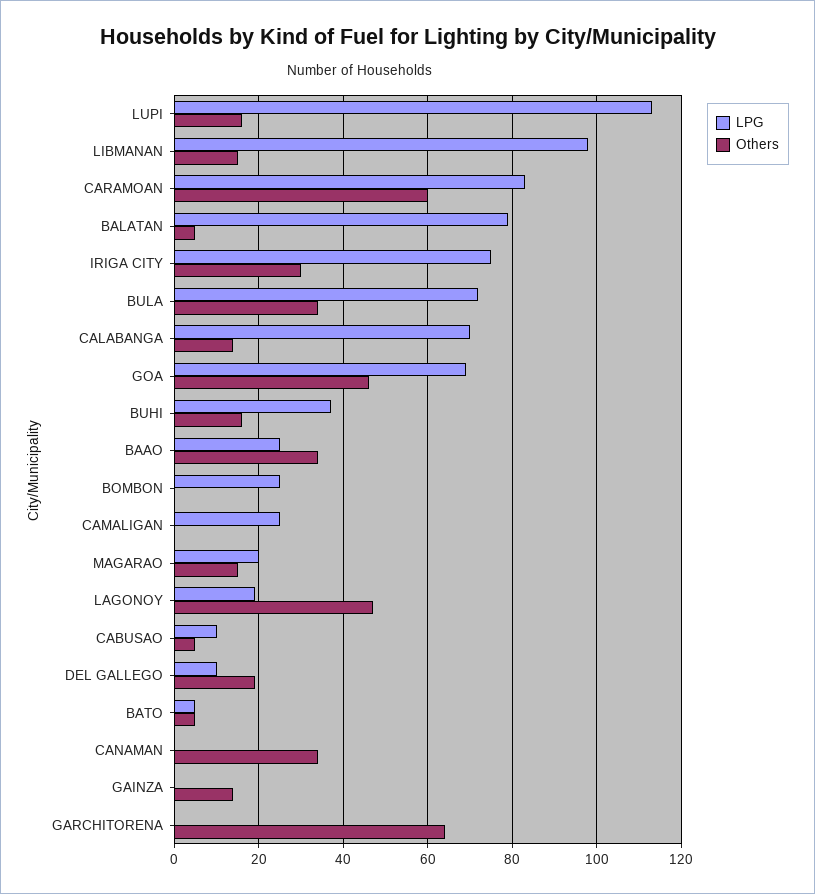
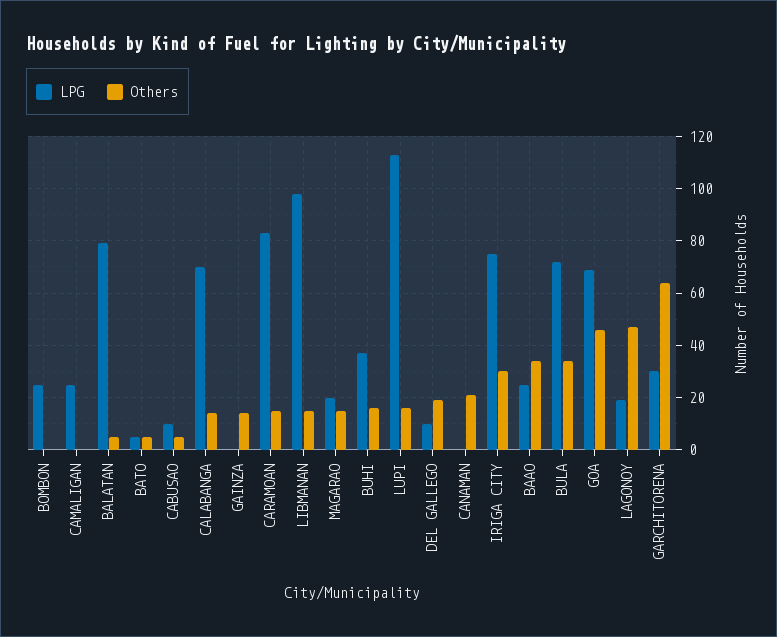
Others, CARAMOAN: 60 -> 15
Others, CANAMAN: 35 -> 20
LPG, GARCHITORENA: 0 -> 30

